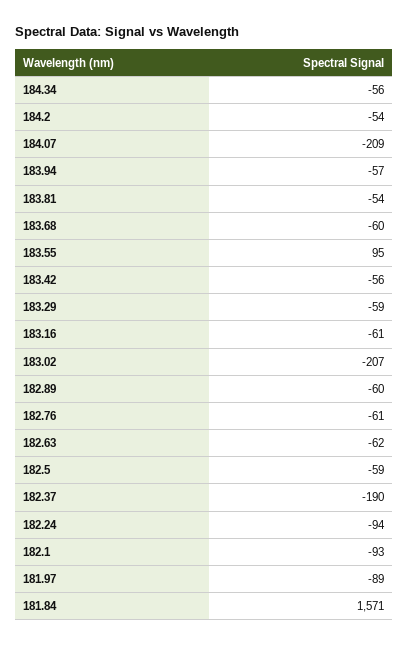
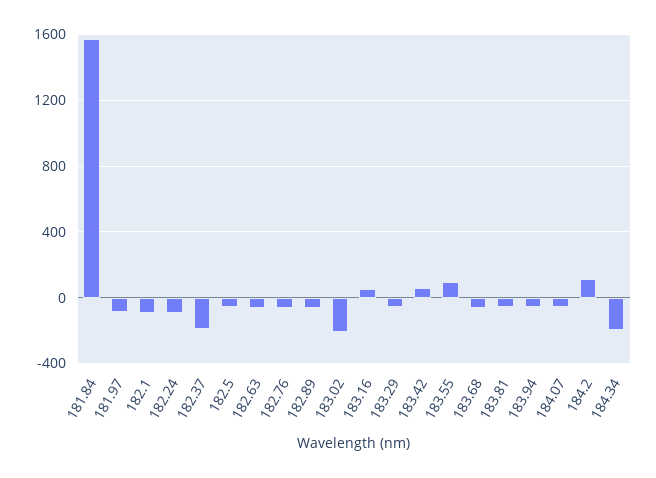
184.34: -56 -> -200
184.2: -54 -> 100
184.07: -209 -> -50
183.42: -56 -> 50
183.16: -61 -> 50

